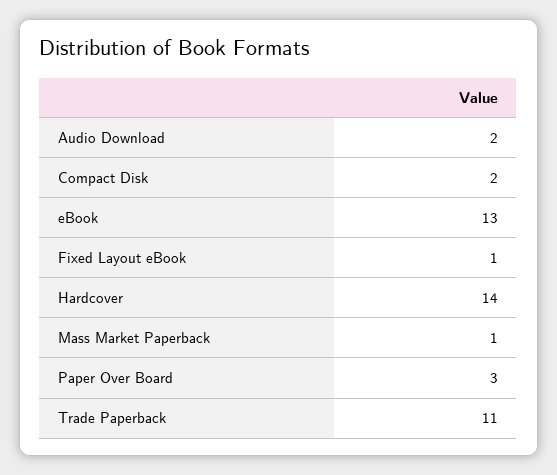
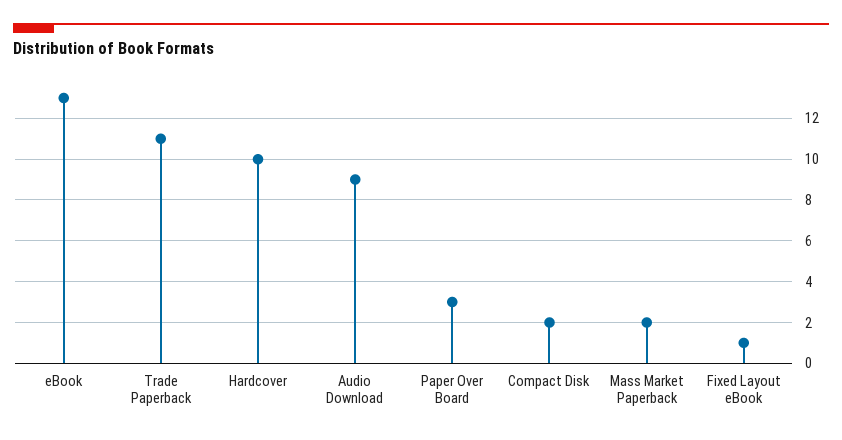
Audio Download: 2 -> 9
Hardcover: 14 -> 10
Mass Market Paperback: 1 -> 2

